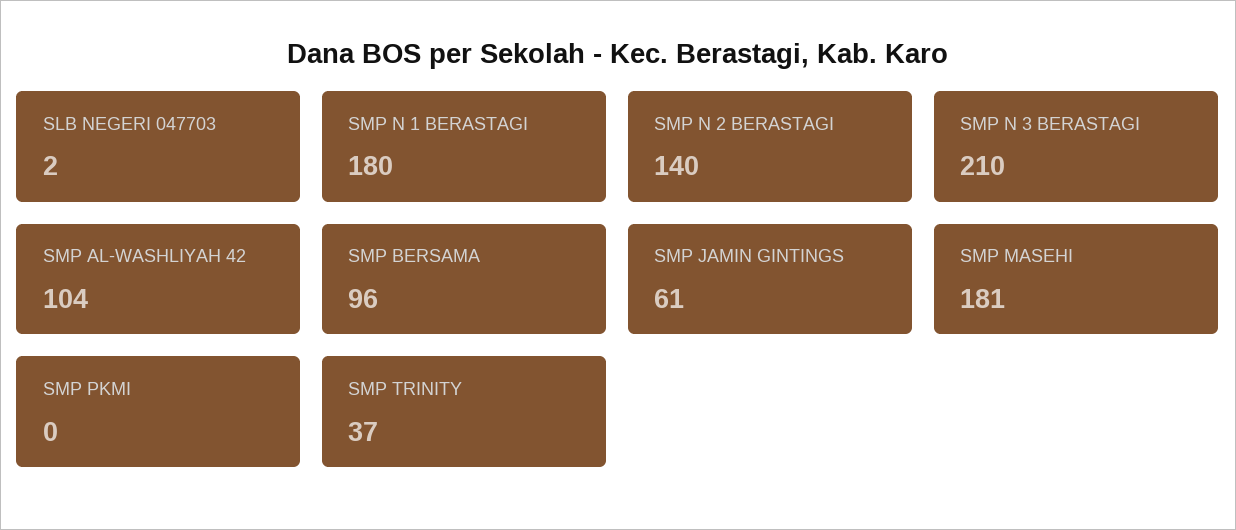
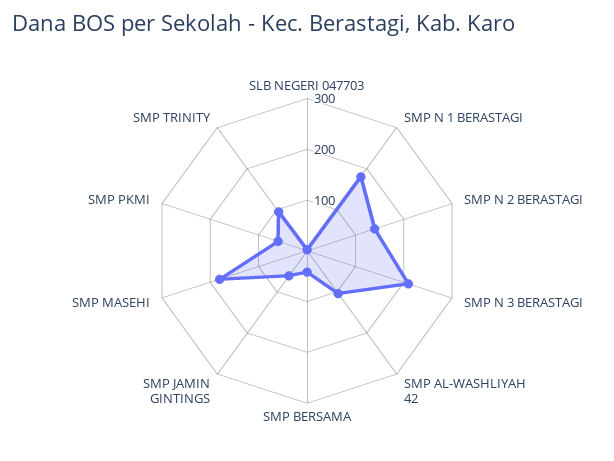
SMP BERSAMA: 96 -> 40
SMP PKMI: 0 -> 60
SMP TRINITY: 37 -> 100

